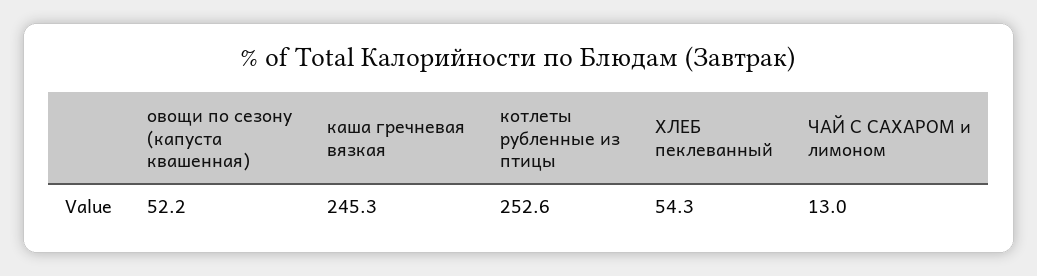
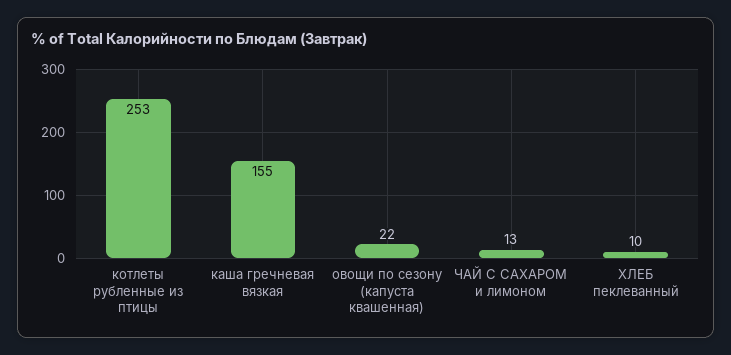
овощи по сезону (капуста квашенная): 52.2 -> 22
каша гречневая вязкая: 245.3 -> 155
ХЛЕБ пеклеванный: 54.3 -> 10

